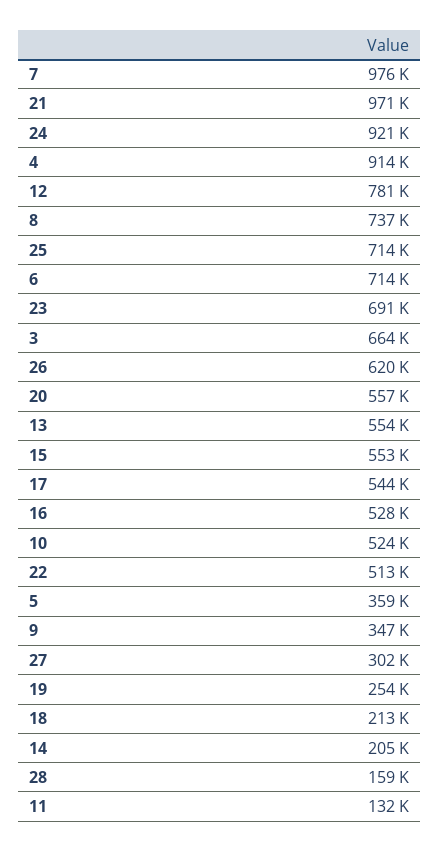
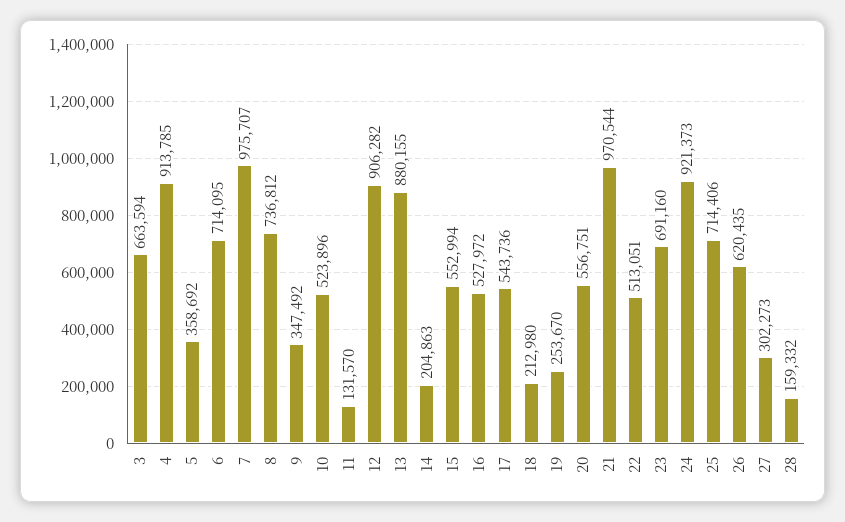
12: 781000 -> 906282
13: 554000 -> 880155

